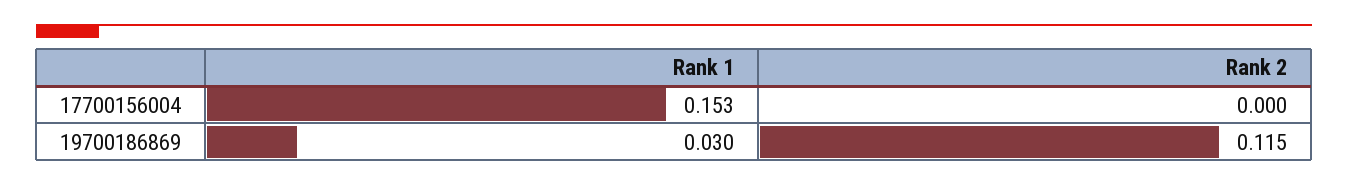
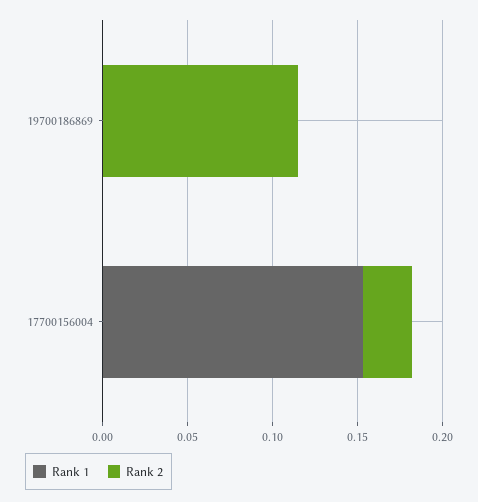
Rank 2, 17700156004: 0 -> 0.03
Rank 1, 19700186869: 0.03 -> 0

